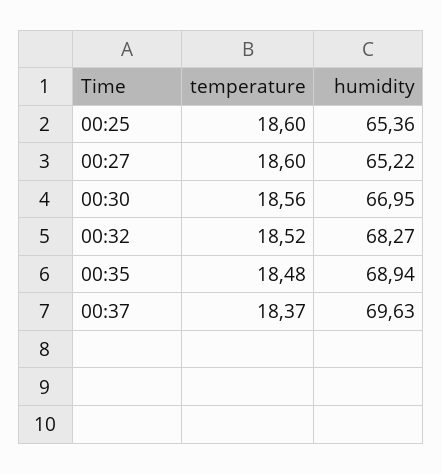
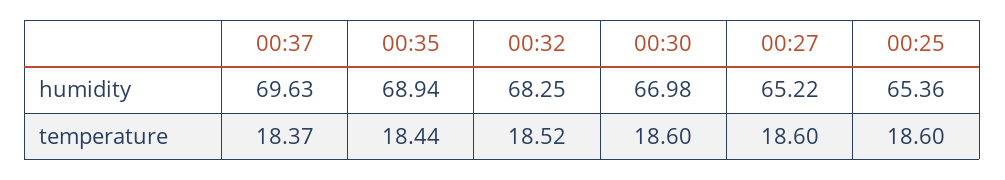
temperature, 00:30: 18.56 -> 18.6
humidity, 00:30: 66.95 -> 66.98
humidity, 00:32: 68.27 -> 68.25
temperature, 00:35: 18.48 -> 18.44

